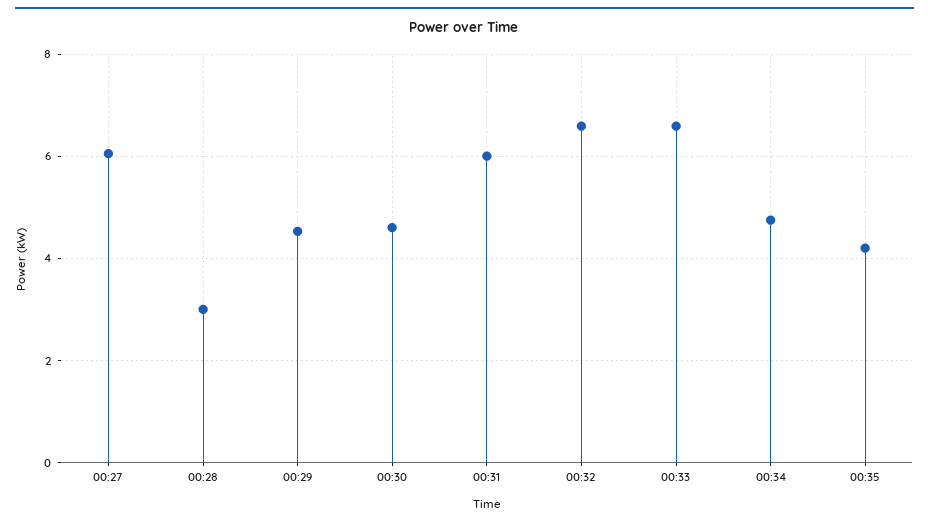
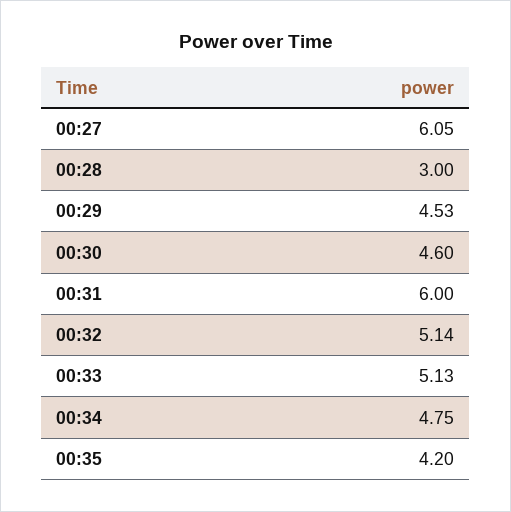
00:32: 6.6 -> 5.14
00:33: 6.6 -> 5.13

